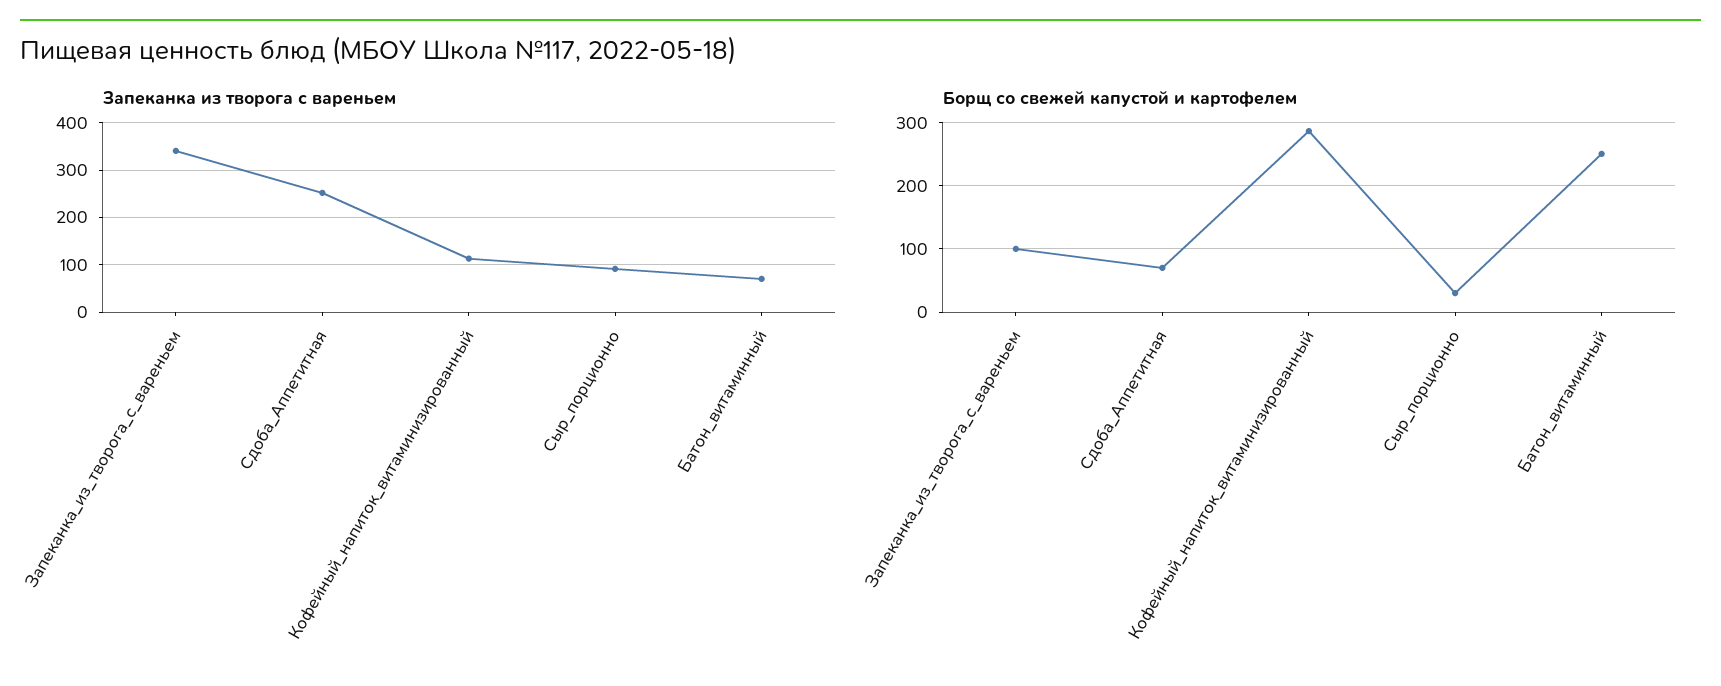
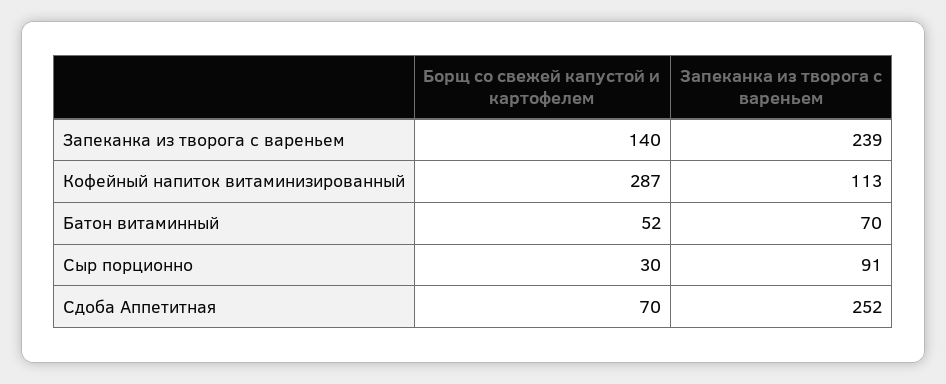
Запеканка из творога с вареньем, Запеканка_из_творога_с_вареньем: 340 -> 239
Борщ со свежей капустой и картофелем, Запеканка_из_творога_с_вареньем: 100 -> 140
Борщ со свежей капустой и картофелем, Батон_витаминный: 250 -> 52

